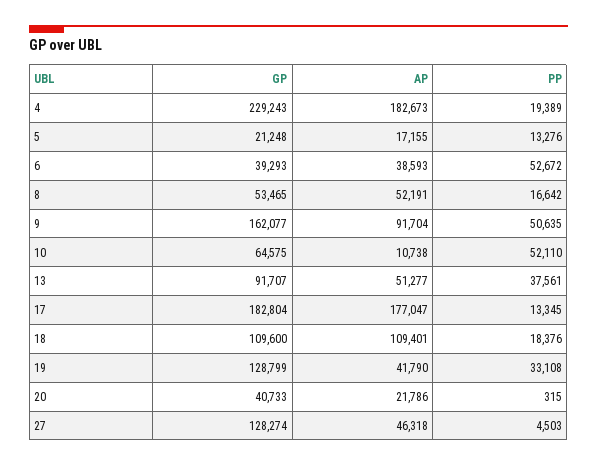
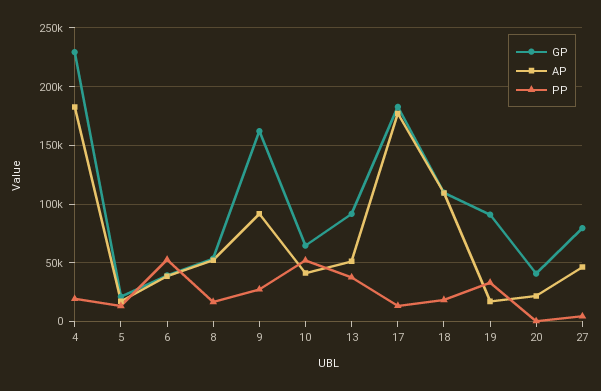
PP, 9: 50635 -> 30000
AP, 10: 10738 -> 40000
GP, 19: 128799 -> 90000
AP, 19: 41790 -> 20000
GP, 27: 128274 -> 80000

